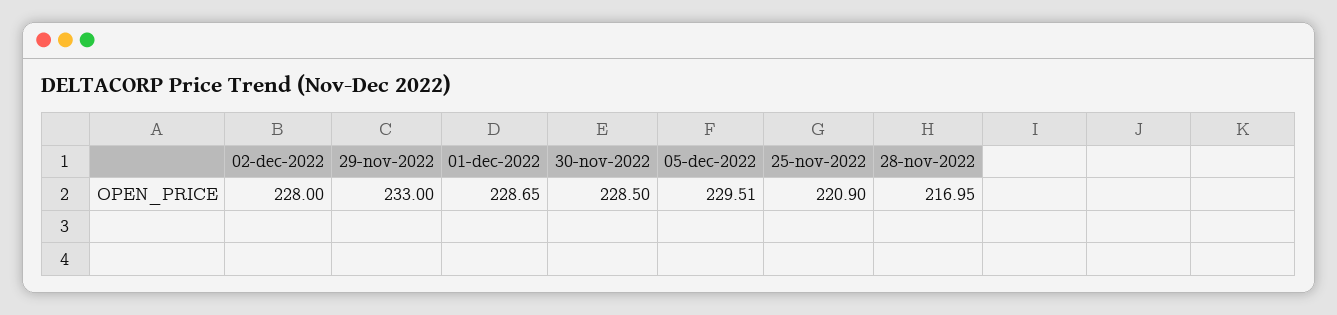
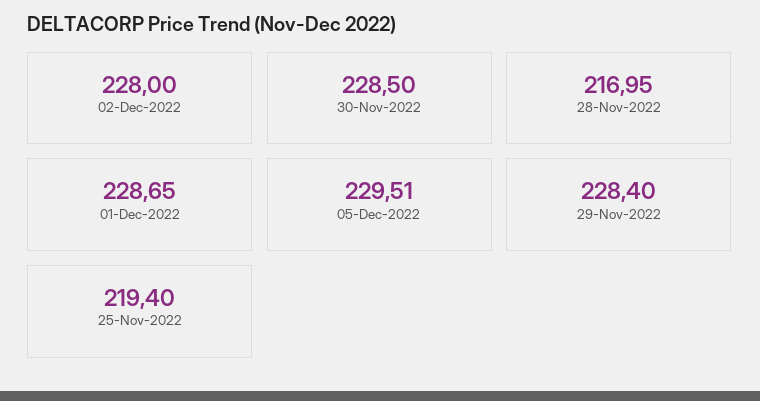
29-nov-2022: 233 -> 228.4
25-nov-2022: 220.9 -> 219.4

